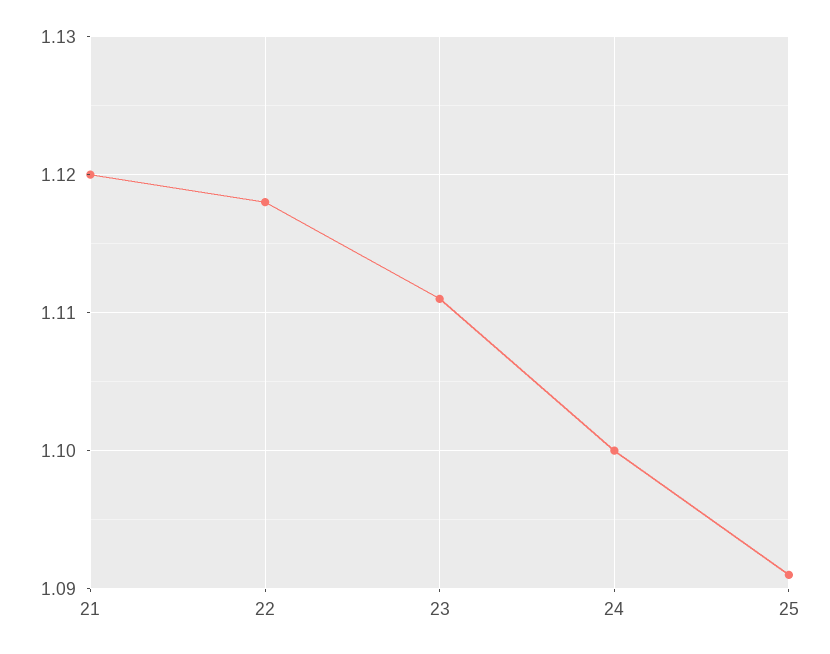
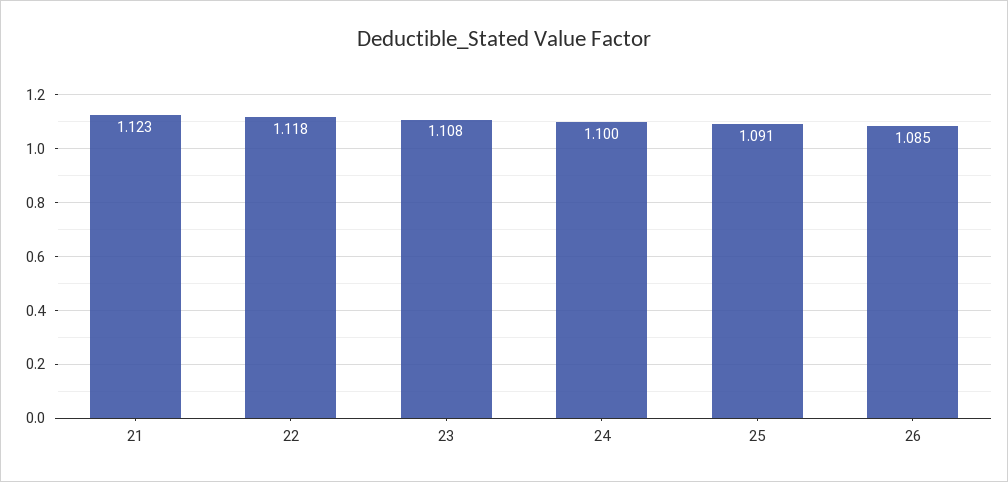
21: 1.12 -> 1.123
23: 1.111 -> 1.108
26: none -> 1.085

